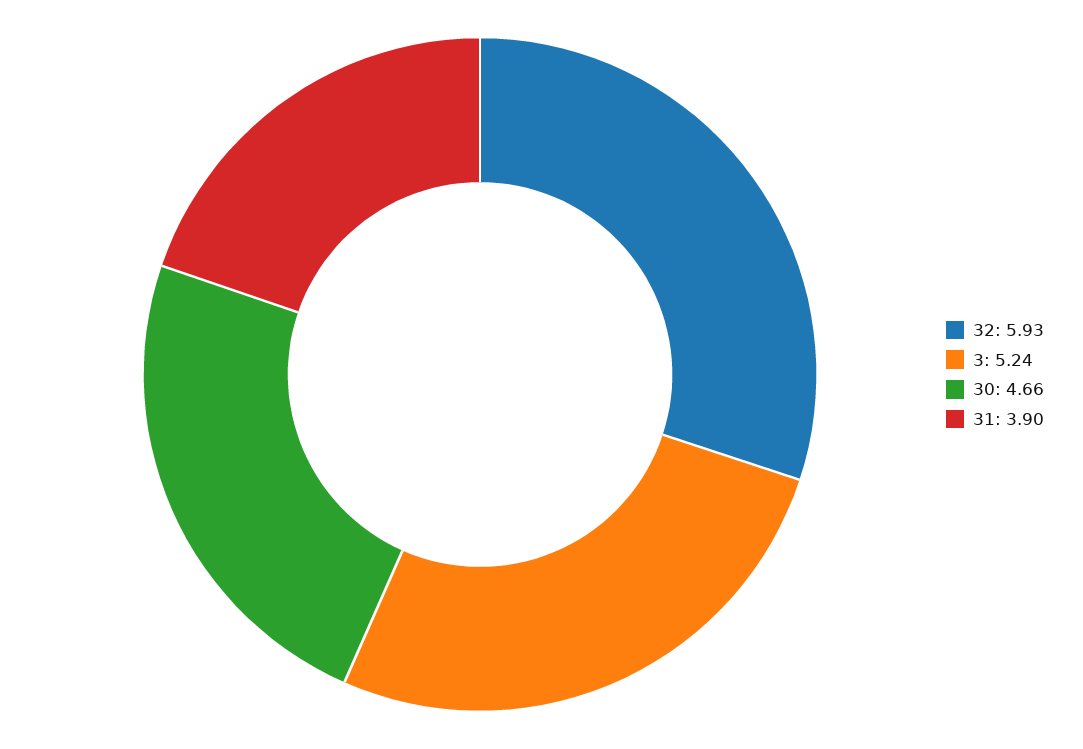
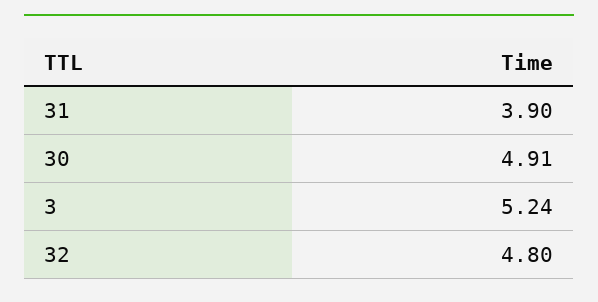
32: 5.93 -> 4.8
30: 4.66 -> 4.91

